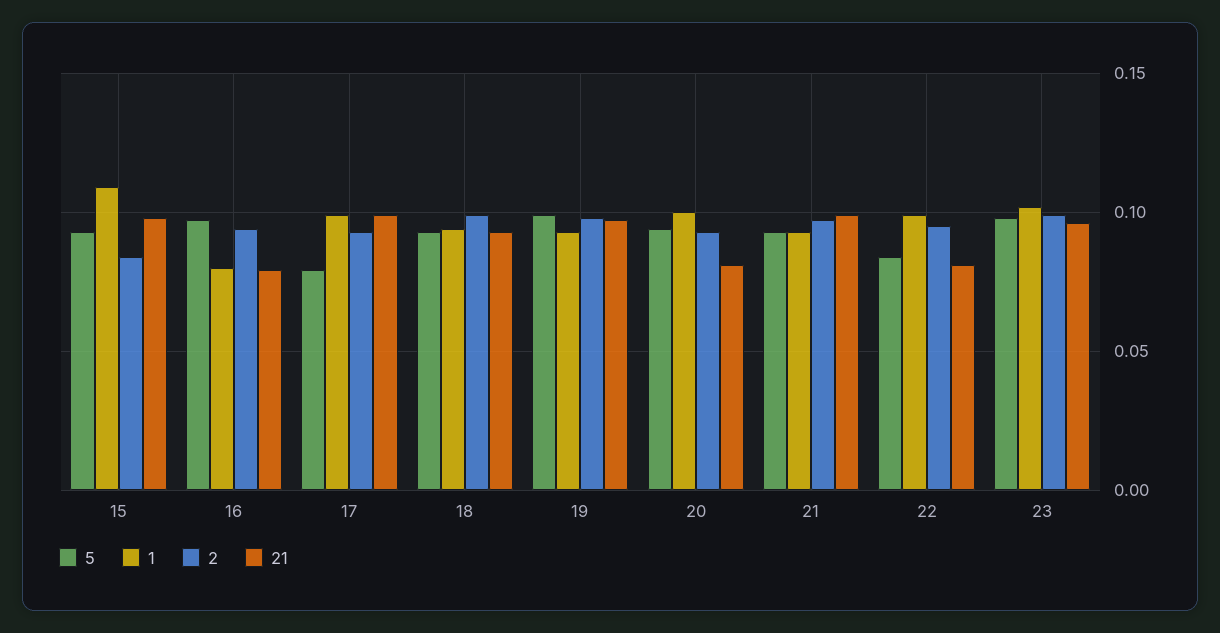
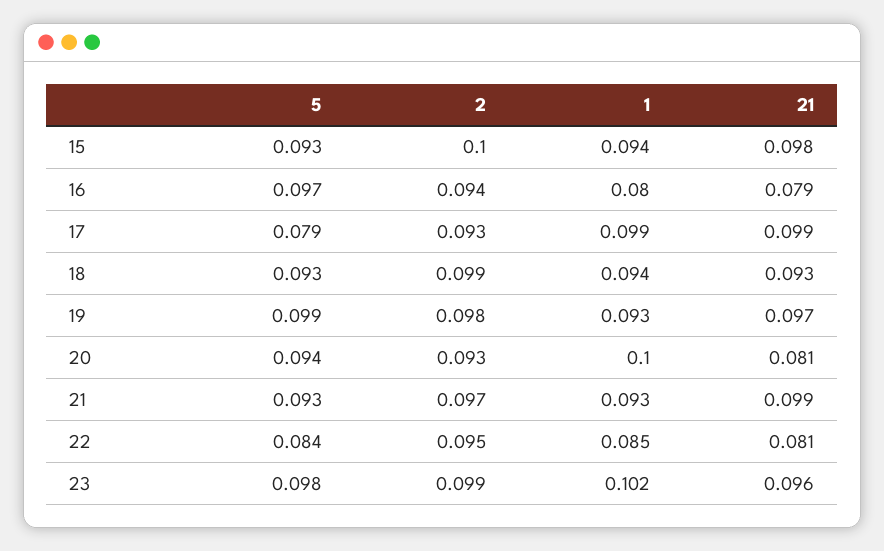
1, 15: 0.11 -> 0.094
2, 15: 0.085 -> 0.1
1, 22: 0.1 -> 0.085

